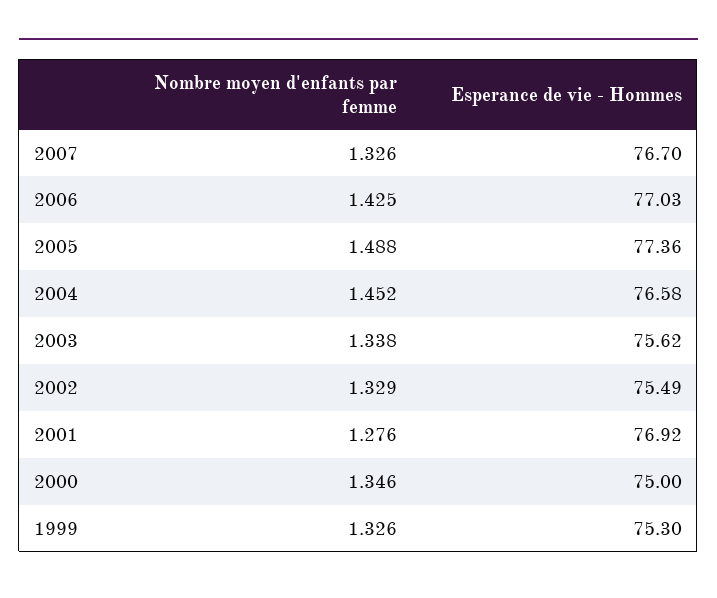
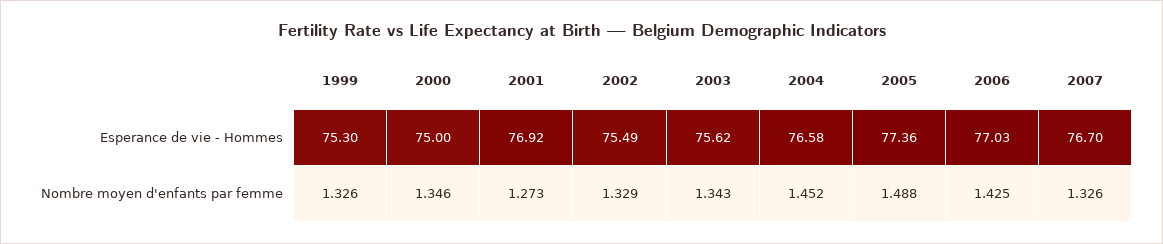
Nombre moyen d'enfants par femme, 2003: 1.338 -> 1.343
Nombre moyen d'enfants par femme, 2001: 1.276 -> 1.273

